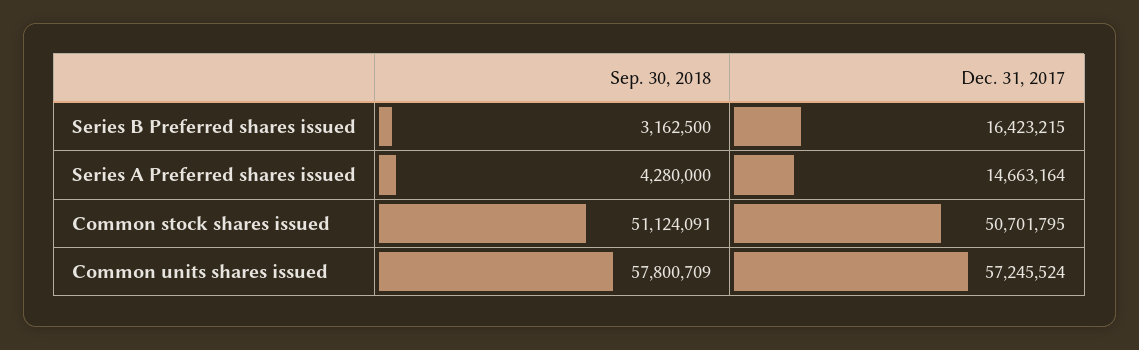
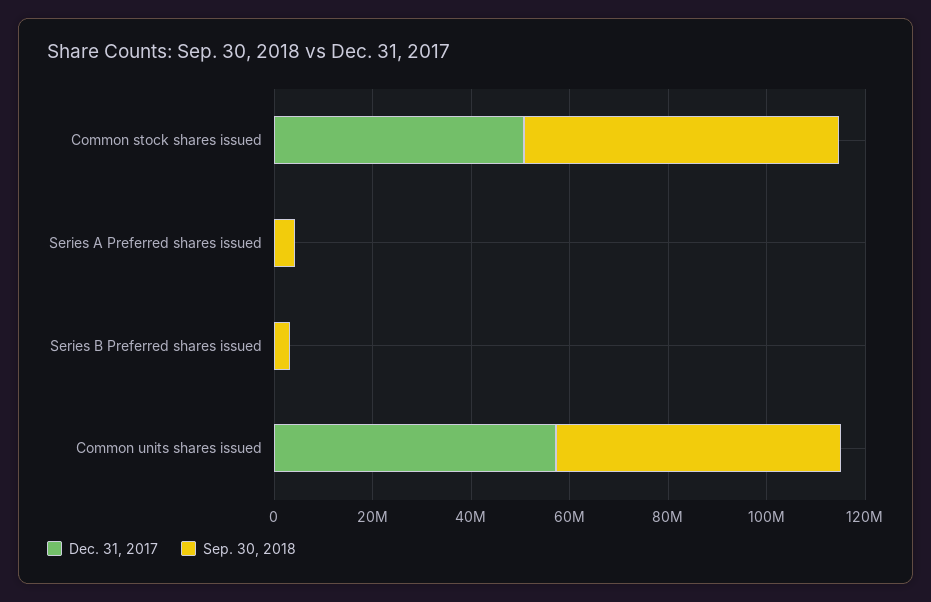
Dec. 31, 2017, Series B Preferred shares issued: 16423215 -> 0
Dec. 31, 2017, Series A Preferred shares issued: 14663164 -> 0
Sep. 30, 2018, Common stock shares issued: 51124091 -> 65000000

